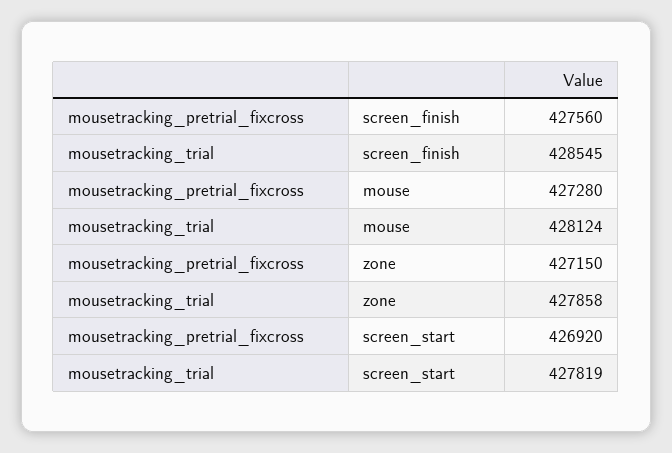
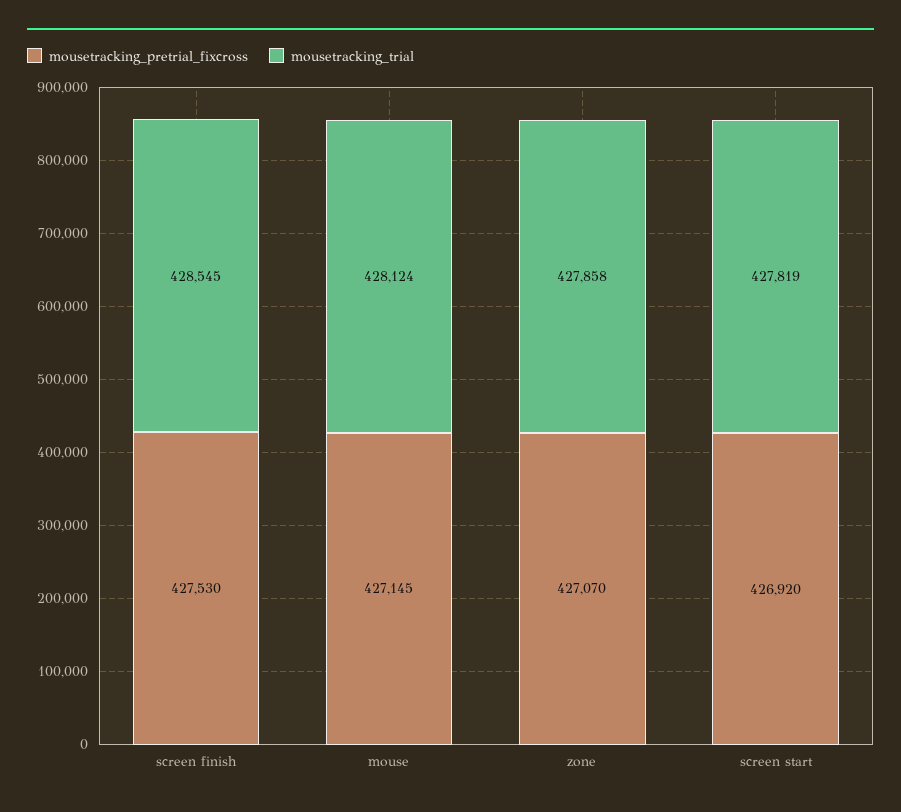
mousetracking_pretrial_fixcross, screen_finish: 427560 -> 427530
mousetracking_pretrial_fixcross, mouse: 427280 -> 427145
mousetracking_pretrial_fixcross, zone: 427150 -> 427070

